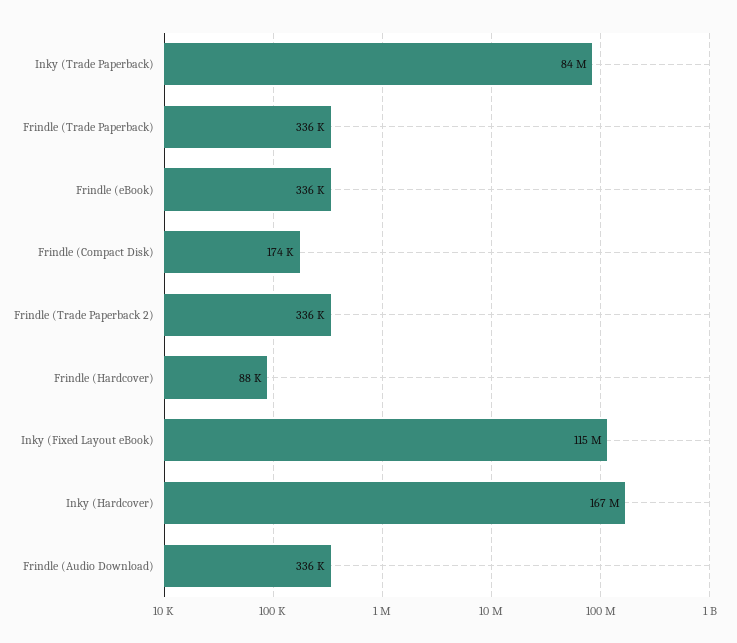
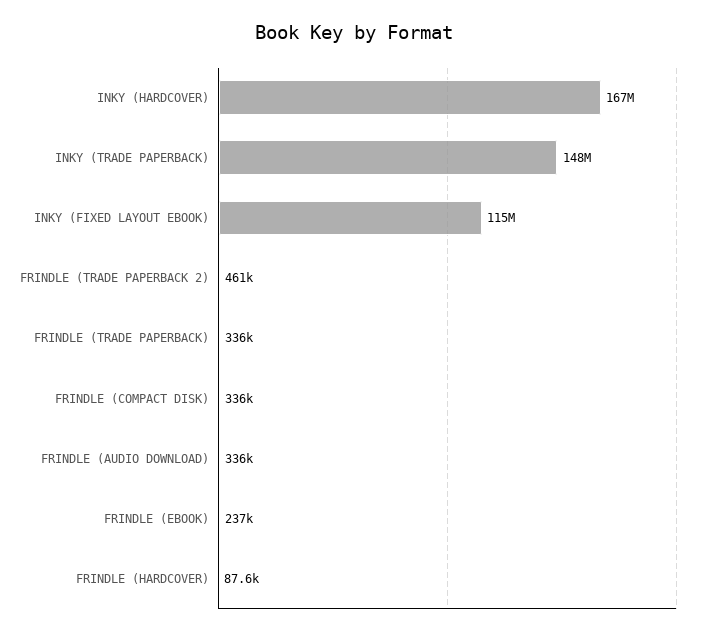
Inky (Trade Paperback): 84000000 -> 148000000
Frindle (eBook): 336000 -> 237000
Frindle (Compact Disk): 174000 -> 336000
Frindle (Trade Paperback 2): 336000 -> 461000

